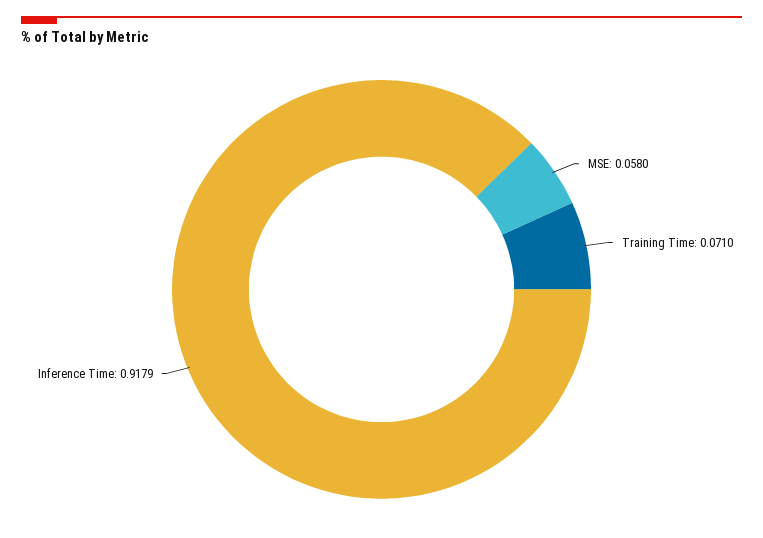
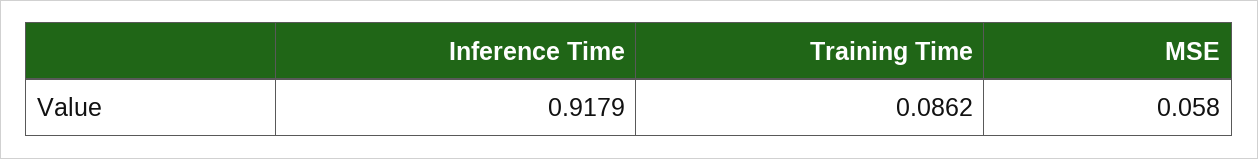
Training Time: 0.071 -> 0.0862

